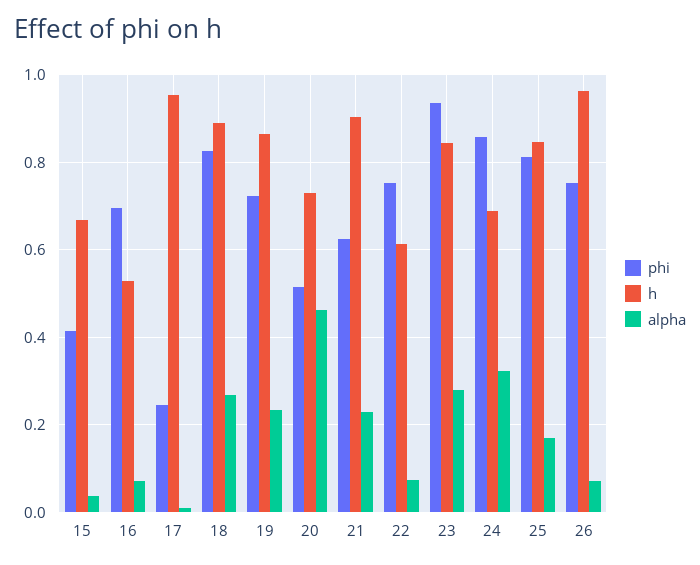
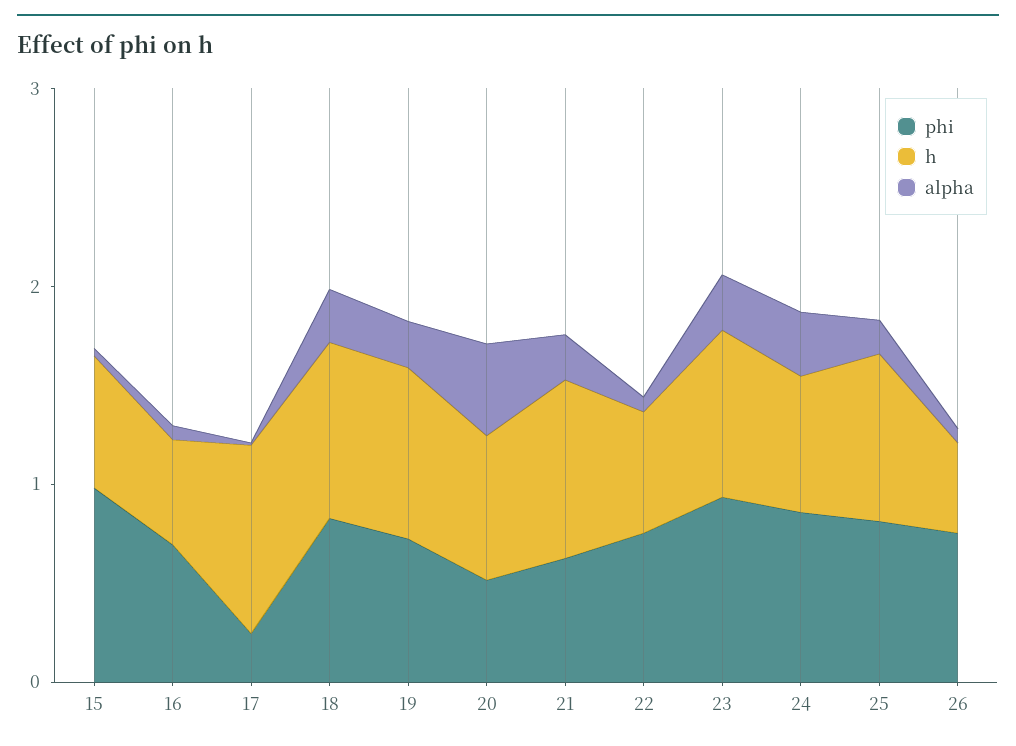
phi, 15: 0.42 -> 1
h, 26: 0.96 -> 0.4

